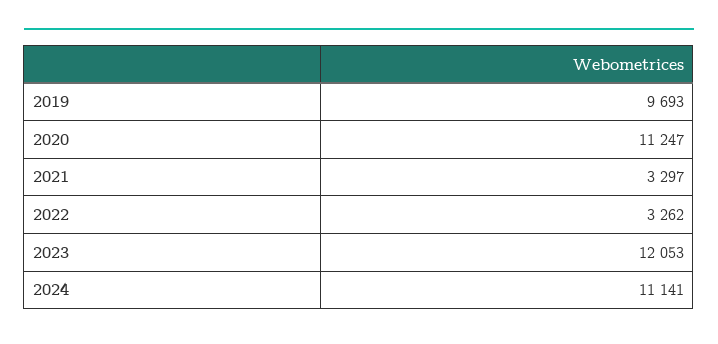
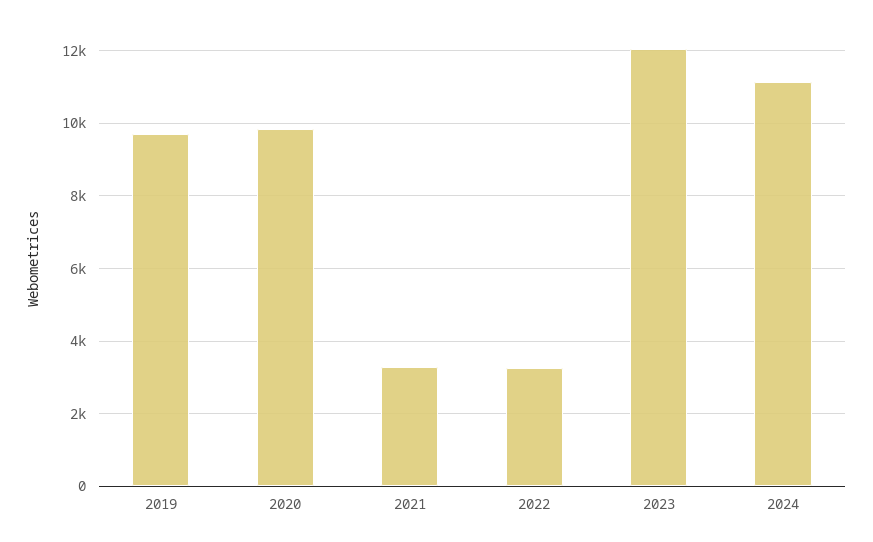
2020: 11247 -> 9800

